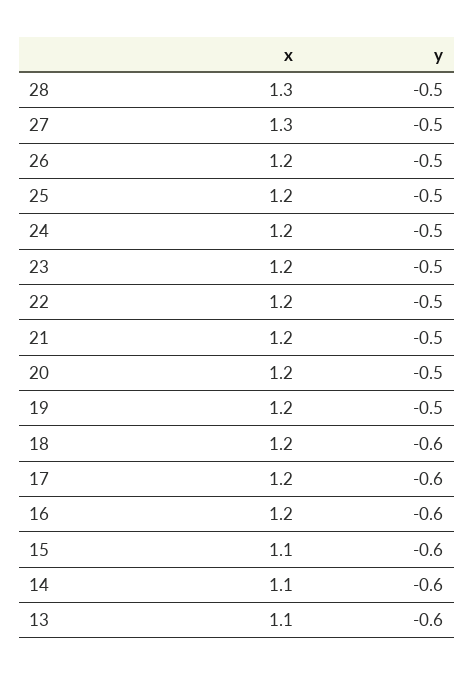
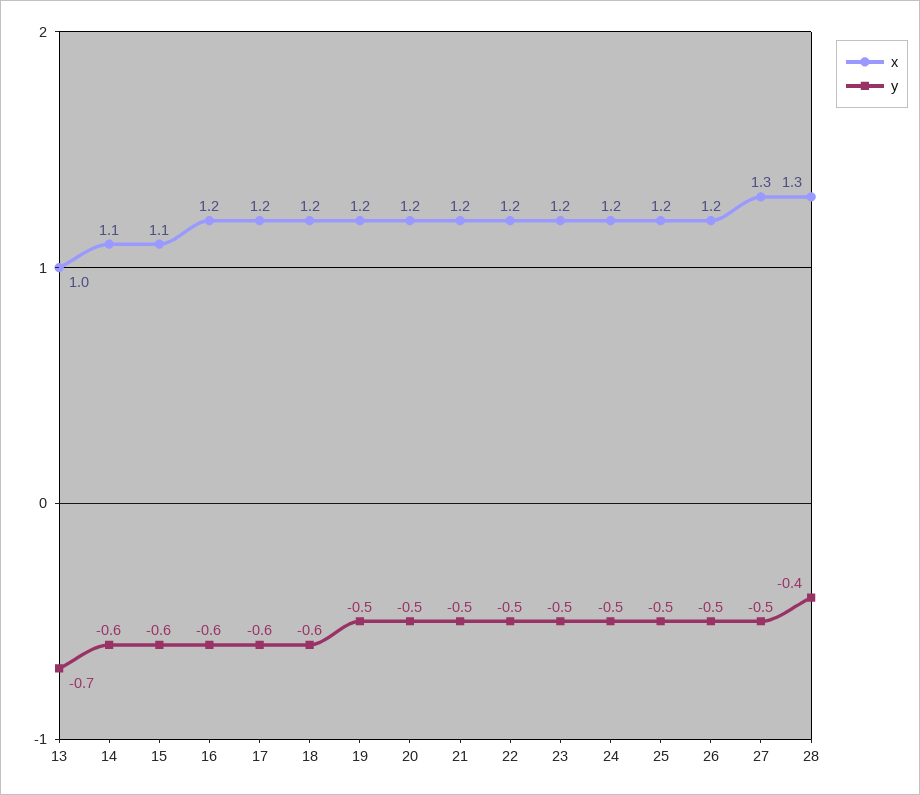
y, 28: -0.5 -> -0.4
x, 13: 1.1 -> 1
y, 13: -0.6 -> -0.7

